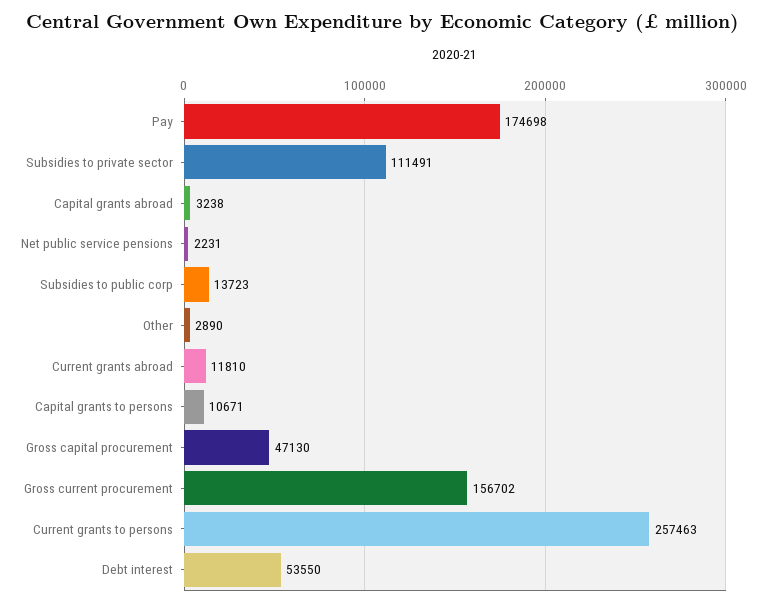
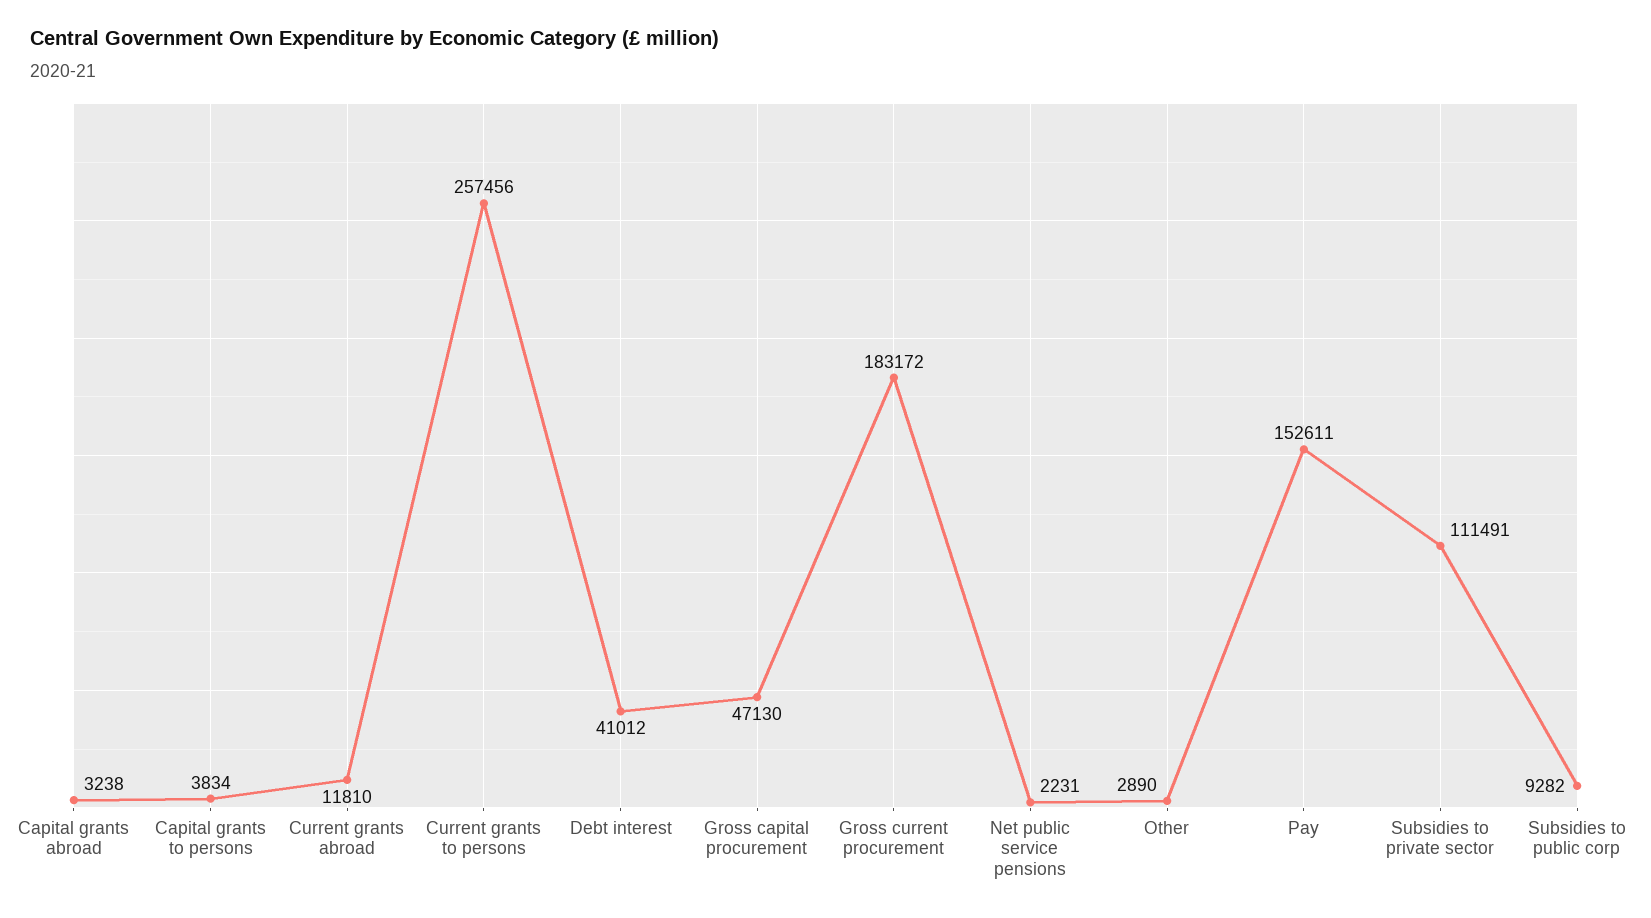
Pay: 174698 -> 152611
Subsidies to public corp: 13723 -> 9282
Capital grants to persons: 10671 -> 3834
Gross current procurement: 156702 -> 183172
Current grants to persons: 257463 -> 257456
Debt interest: 53550 -> 41012

